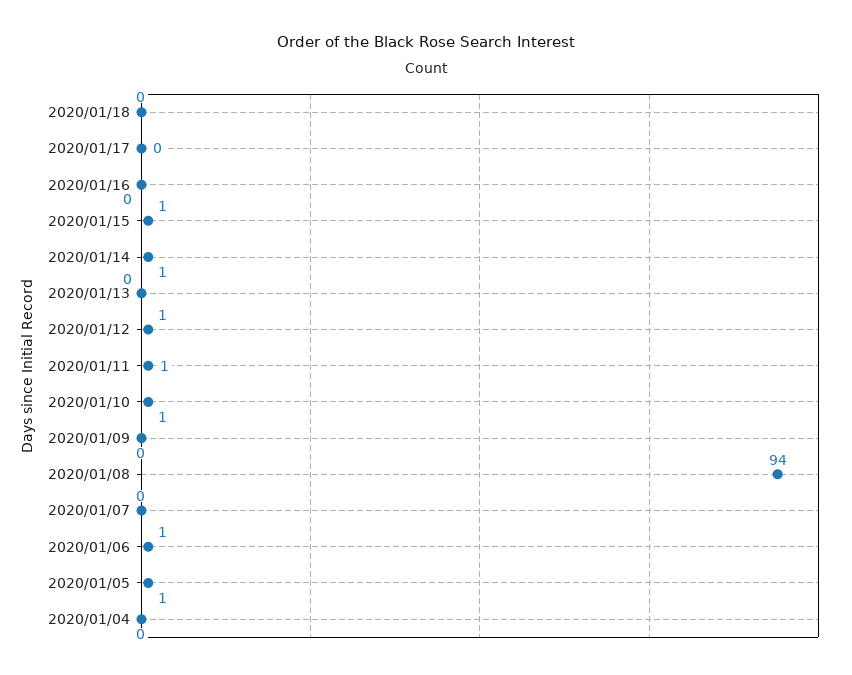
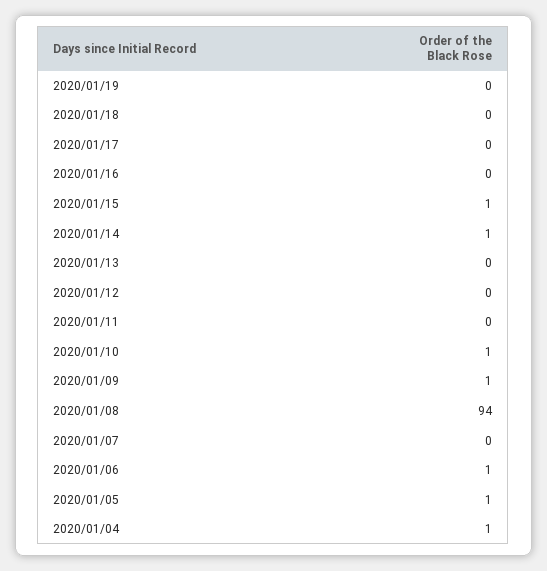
2020/01/12: 1 -> 0
2020/01/11: 1 -> 0
2020/01/09: 0 -> 1
2020/01/04: 0 -> 1
2020/01/19: none -> 0

